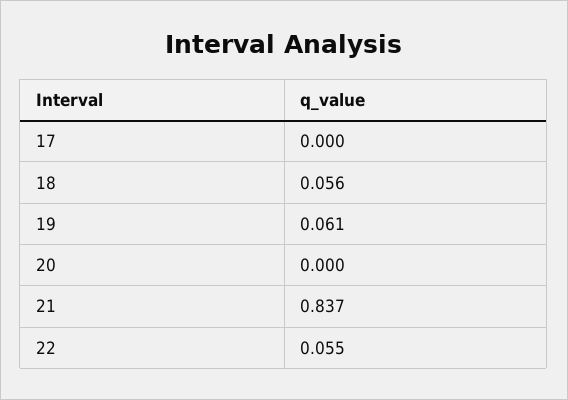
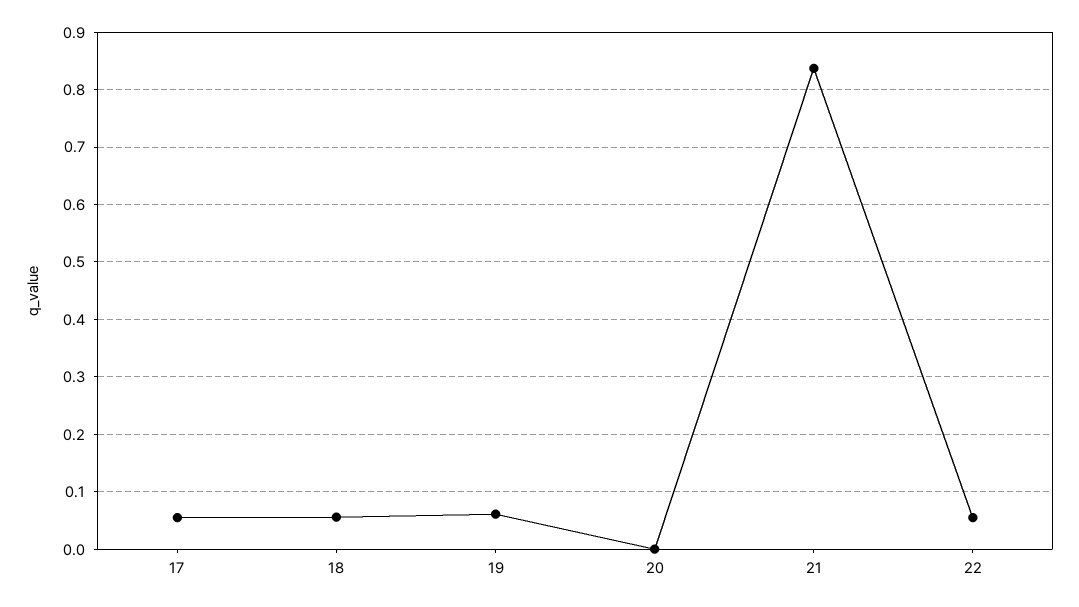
17: 0 -> 0.06

